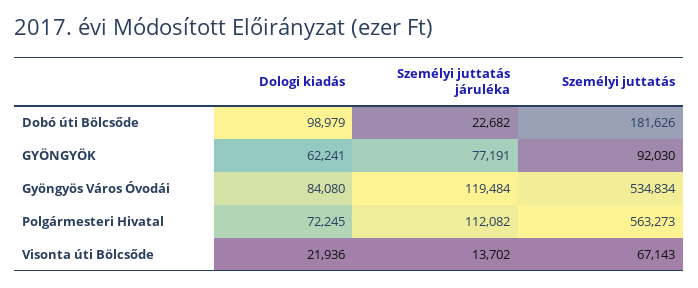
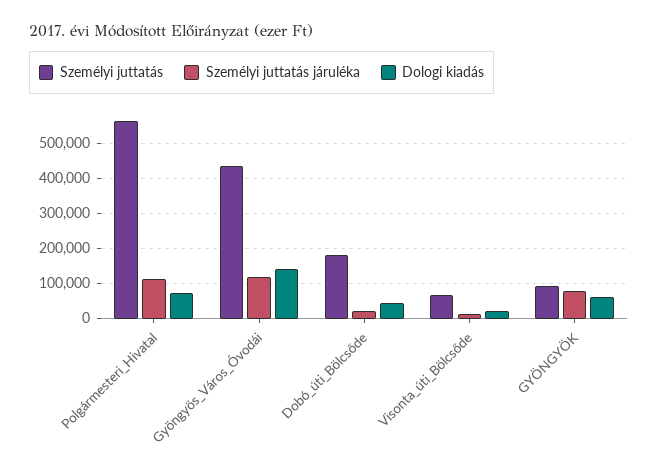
Dologi kiadás, Dobó úti Bölcsőde: 98979 -> 40000
Dologi kiadás, Gyöngyös Város Óvodái: 84080 -> 140000
Személyi juttatás, Gyöngyös Város Óvodái: 534834 -> 440000

